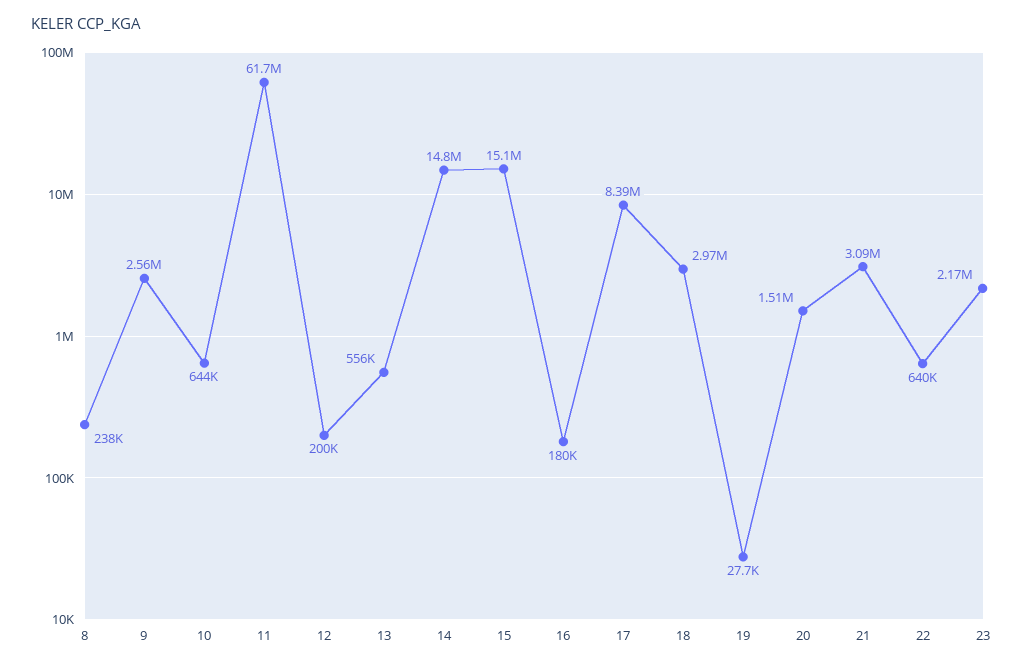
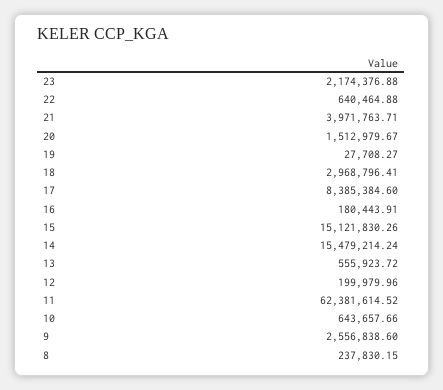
11: 61700000 -> 62381614.52
14: 14800000 -> 15479214.24
21: 3090000 -> 3971763.71

